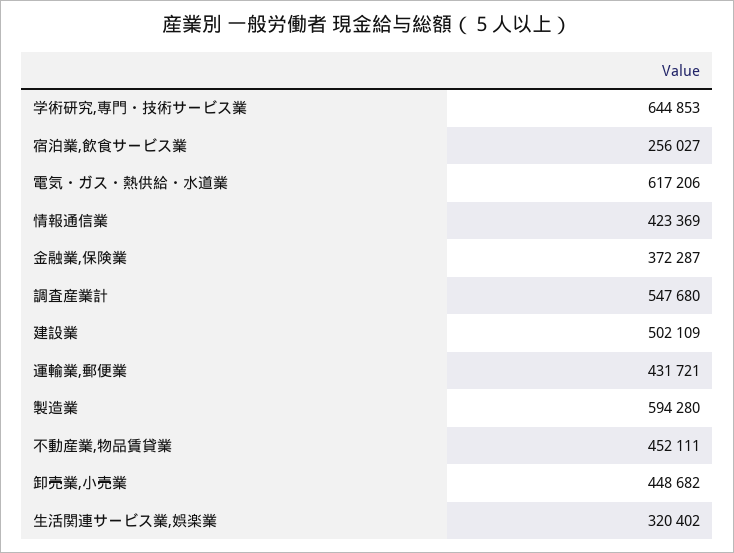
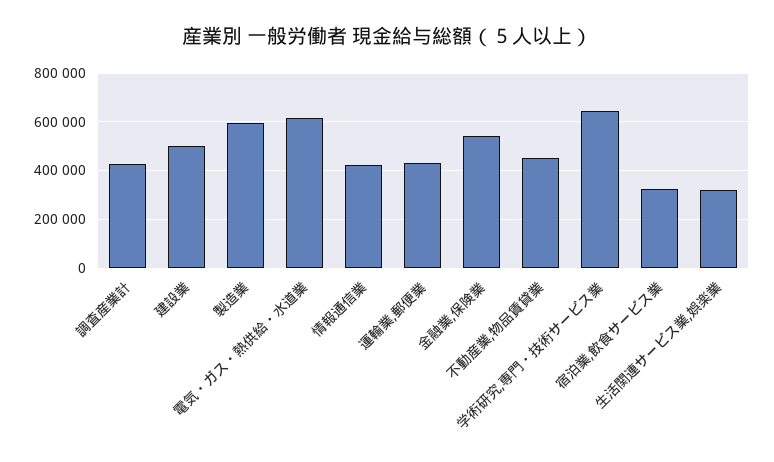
宿泊業,飲食サービス業: 256027 -> 325000
金融業,保険業: 372287 -> 550000
調査産業計: 547680 -> 425000
卸売業,小売業: 448682 -> none

